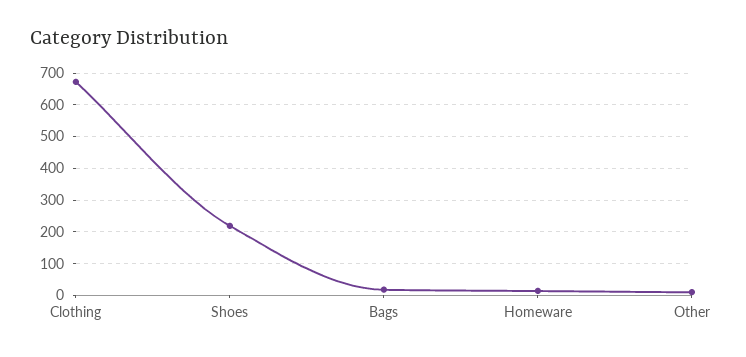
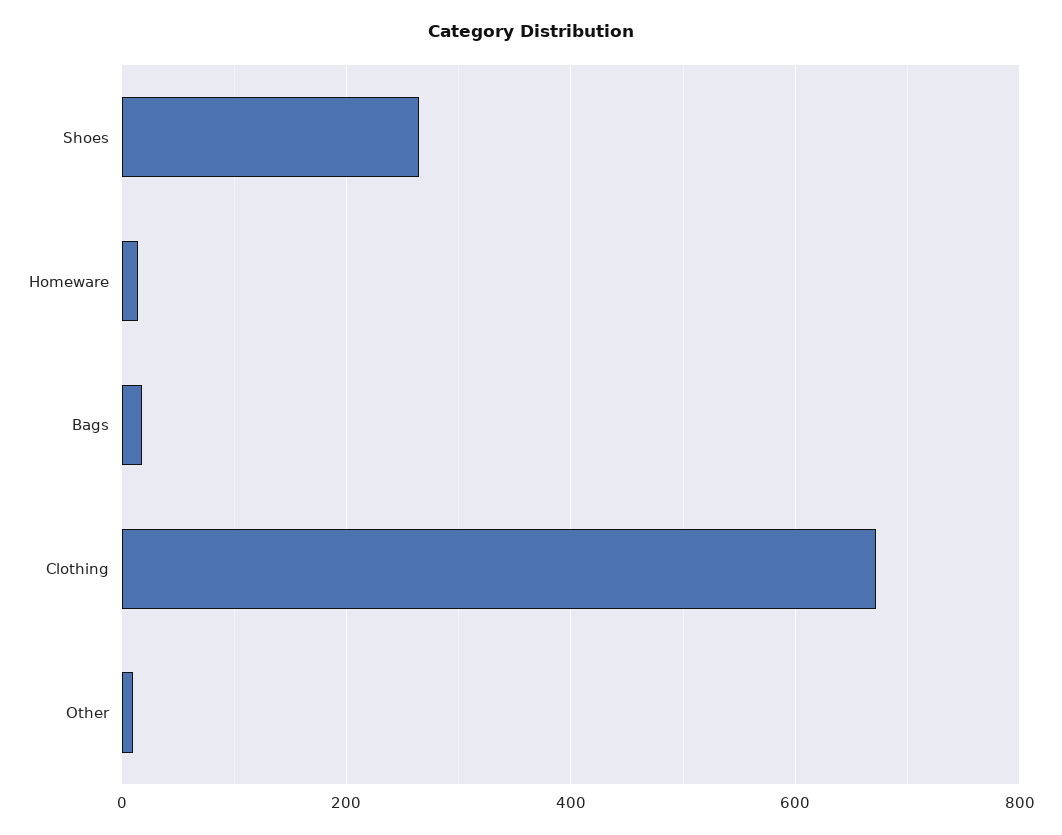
Shoes: 220 -> 260

